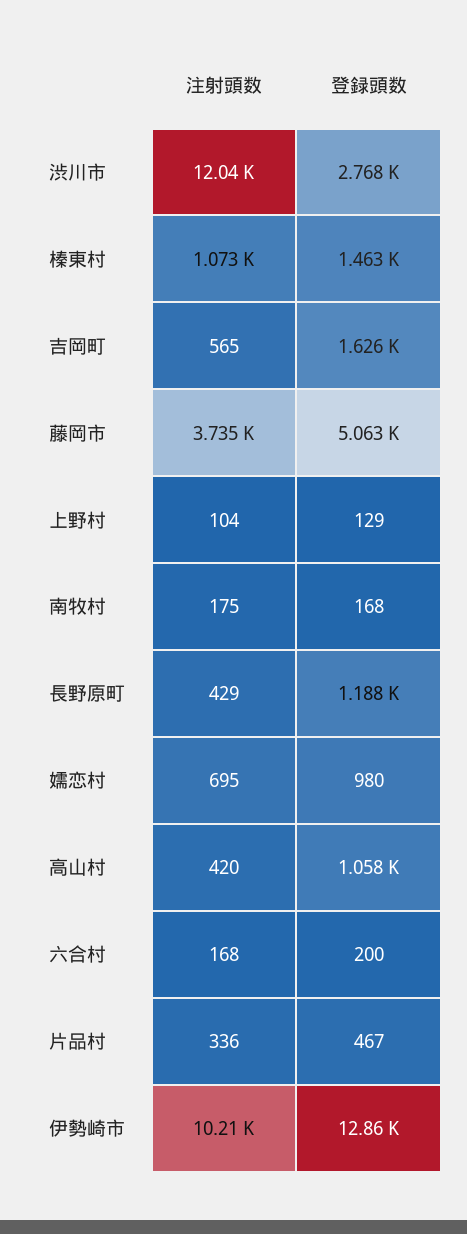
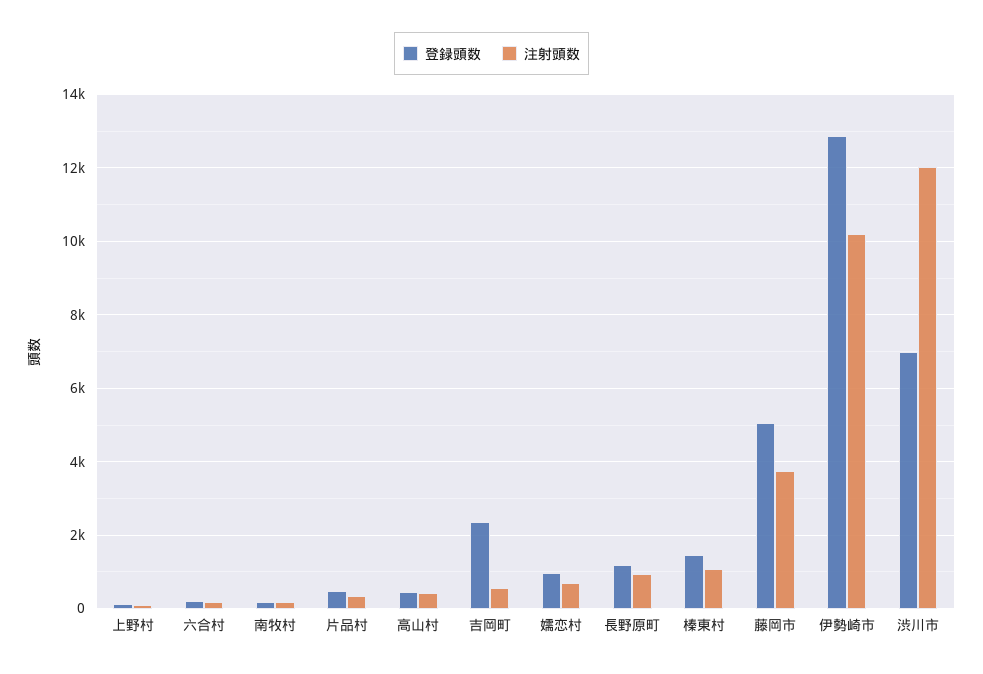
登録頭数, 渋川市: 2768 -> 7000
登録頭数, 吉岡町: 1626 -> 2400
注射頭数, 長野原町: 429 -> 1000
登録頭数, 高山村: 1058 -> 400

